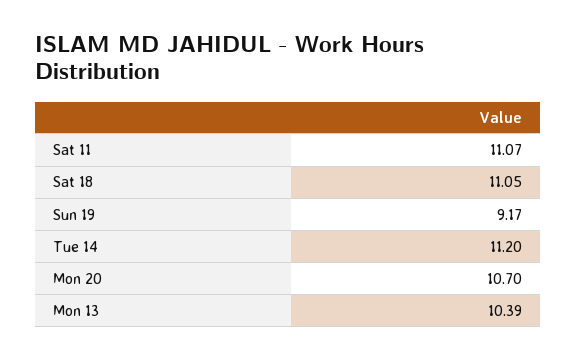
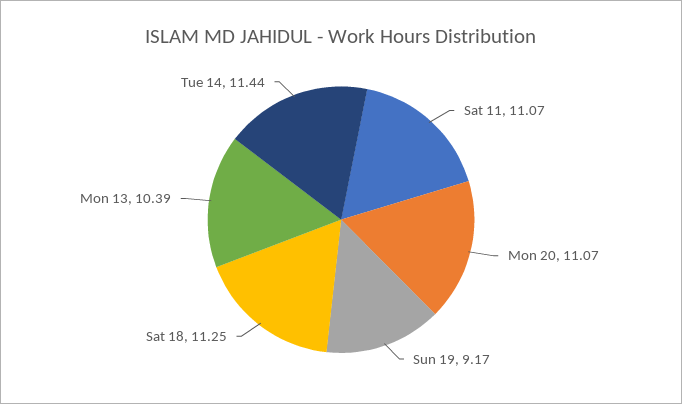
Sat 18: 11.05 -> 11.25
Tue 14: 11.2 -> 11.44
Mon 20: 10.7 -> 11.07

